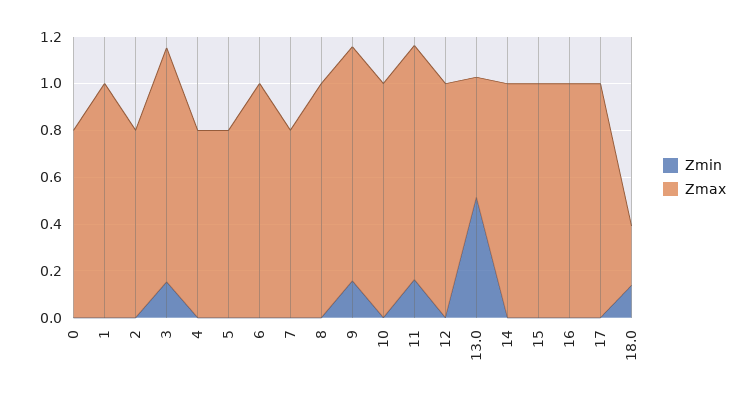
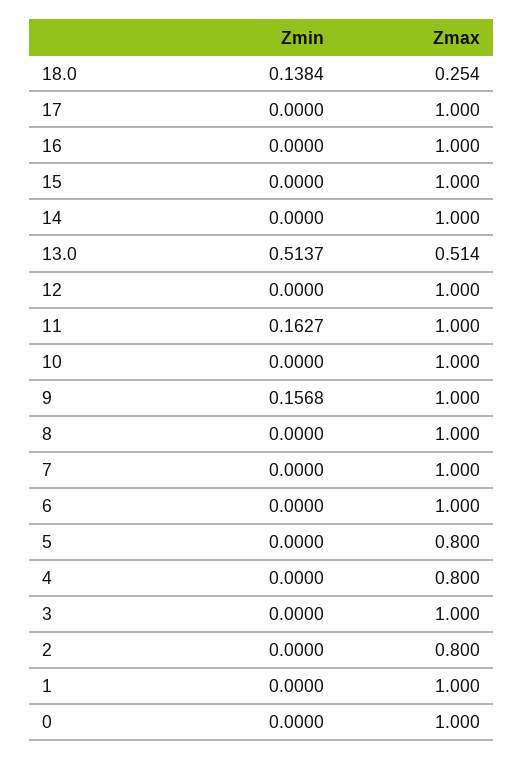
Zmax, 0: 0.8 -> 1
Zmin, 3: 0.15 -> 0
Zmax, 7: 0.8 -> 1

